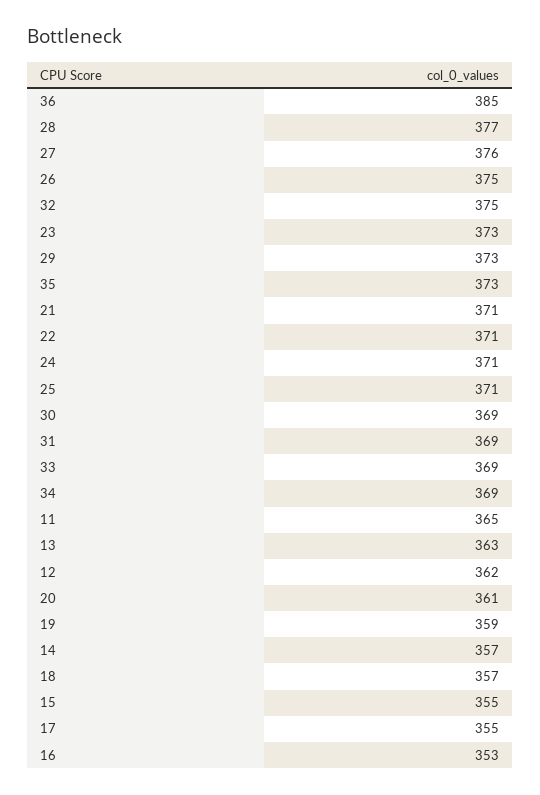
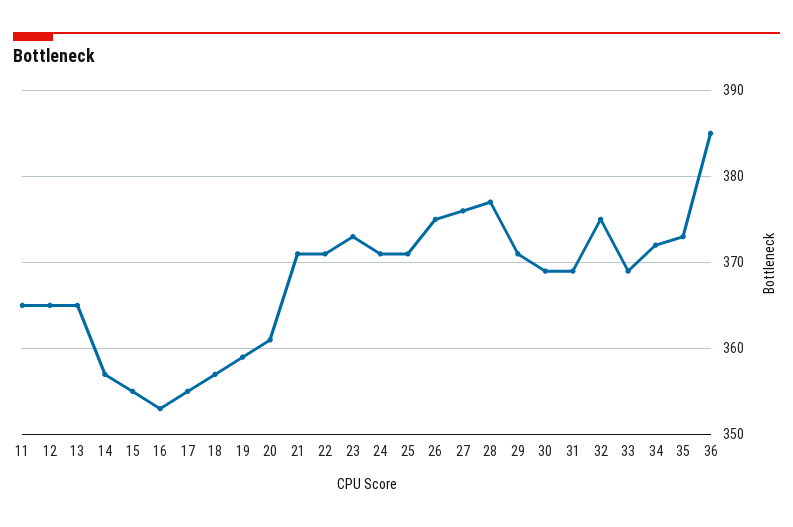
29: 373 -> 371
34: 369 -> 372
13: 363 -> 365
12: 362 -> 365

